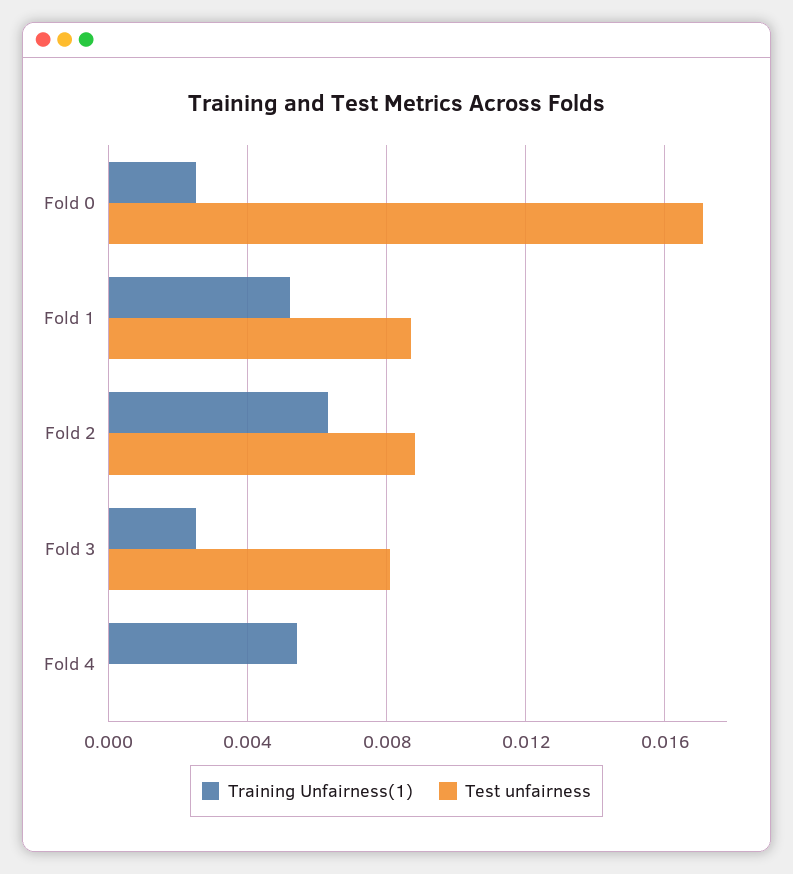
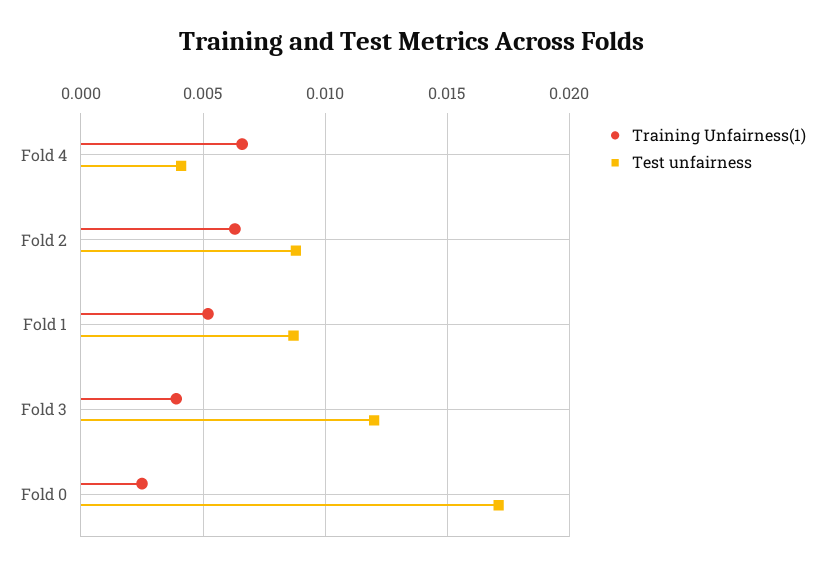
Training Unfairness(1), Fold 3: 0.0025 -> 0.004
Test unfairness, Fold 3: 0.008 -> 0.012
Training Unfairness(1), Fold 4: 0.0055 -> 0.0065
Test unfairness, Fold 4: 0 -> 0.004

